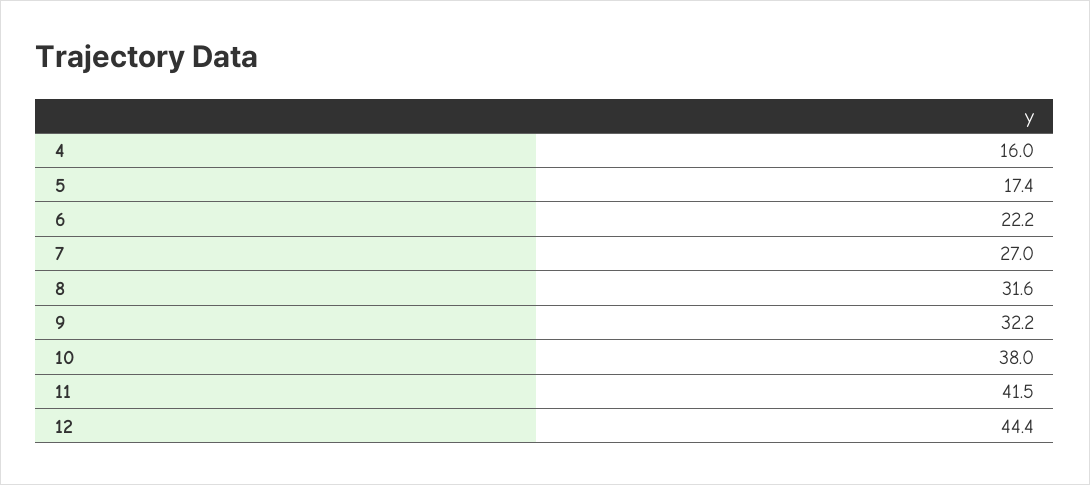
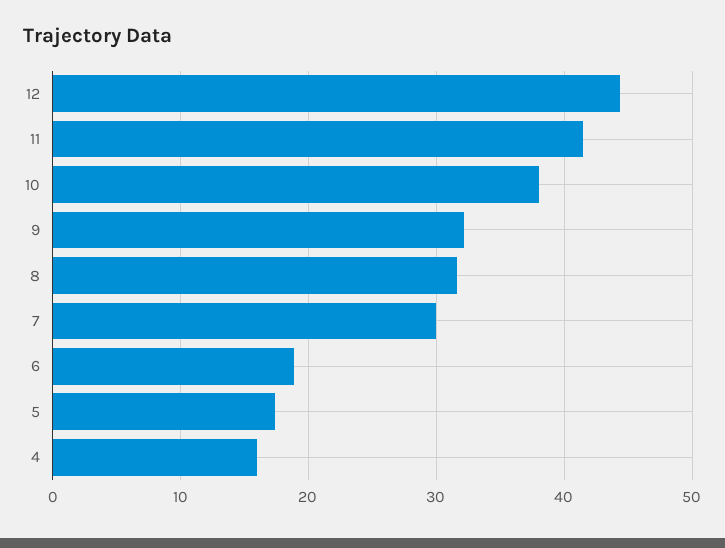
6: 22.2 -> 19
7: 27 -> 30

